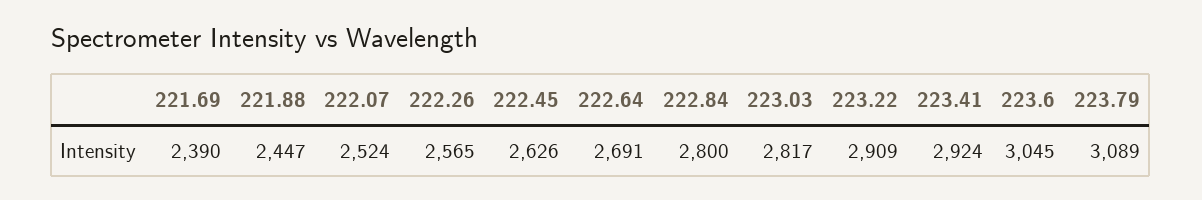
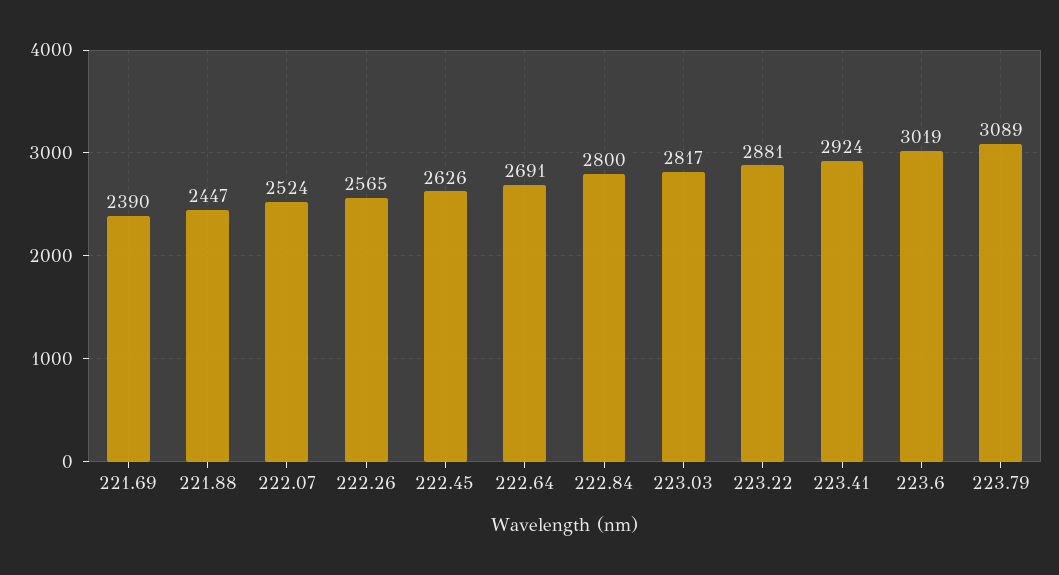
223.22: 2909 -> 2881
223.6: 3045 -> 3019

